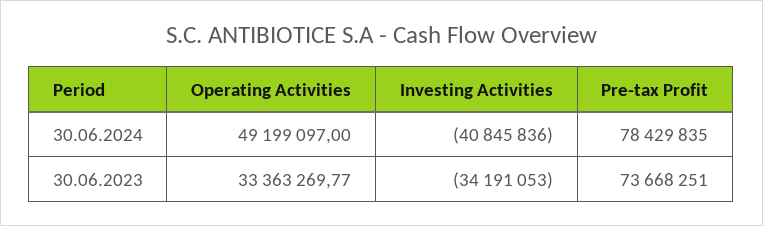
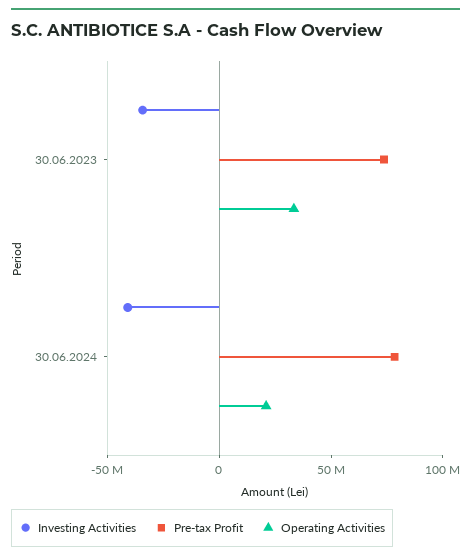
Operating Activities, 30.06.2024: 49199097 -> 20000000

